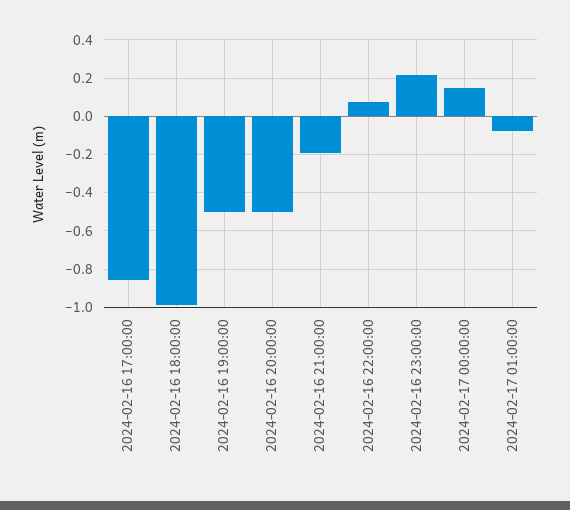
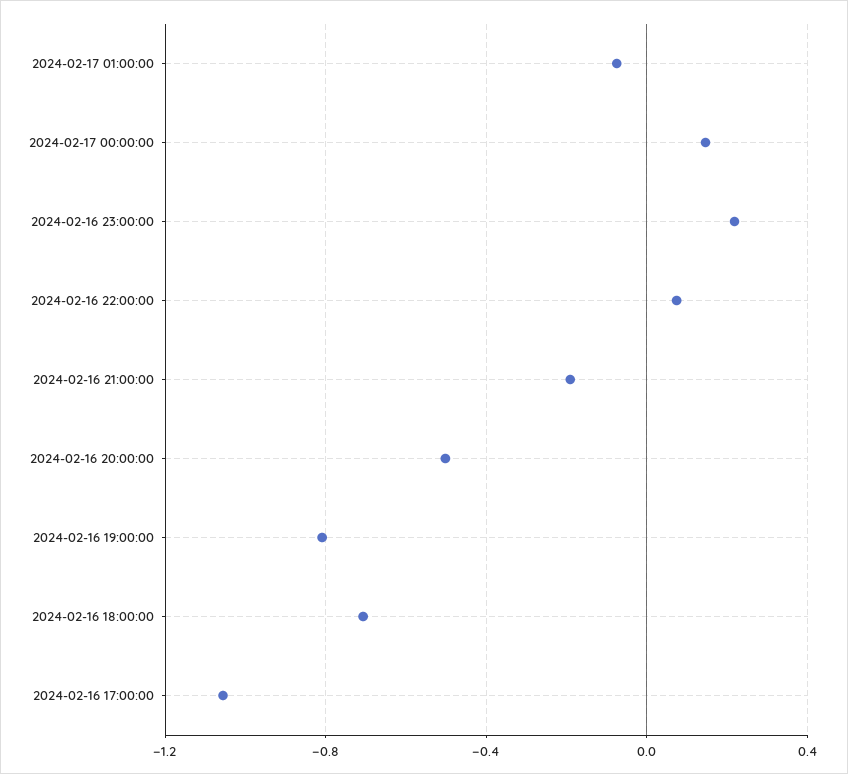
2024-02-16 17:00:00: -0.85 -> -1.05
2024-02-16 18:00:00: -1 -> -0.7
2024-02-16 19:00:00: -0.5 -> -0.8

